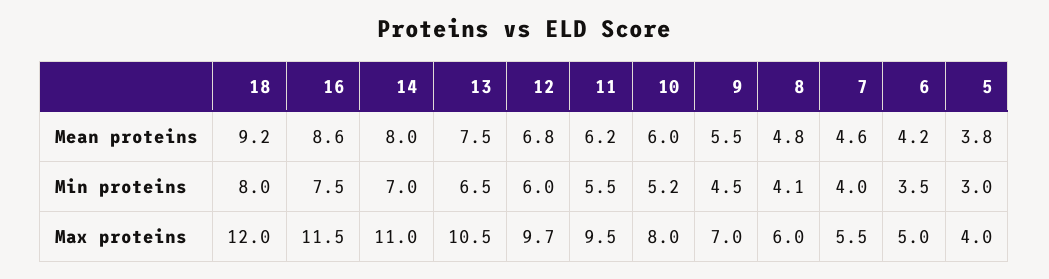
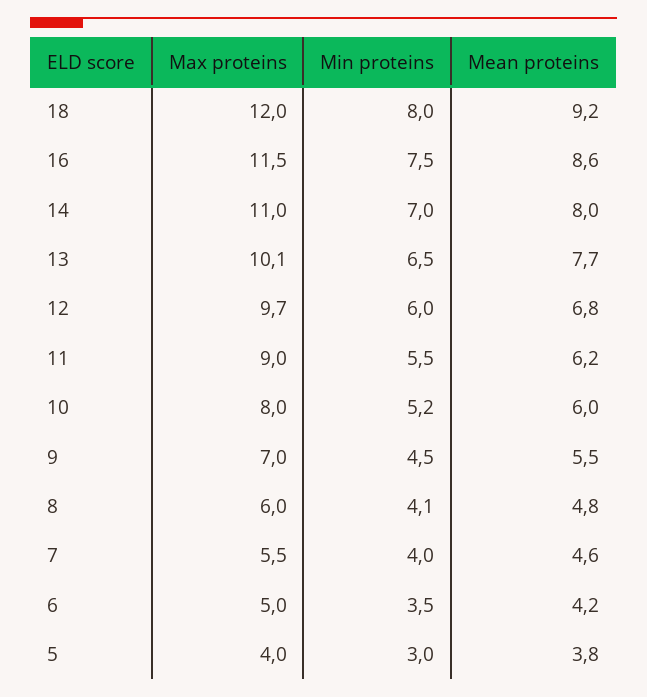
13, Mean proteins: 7.5 -> 7.7
13, Max proteins: 10.5 -> 10.1
11, Max proteins: 9.5 -> 9

